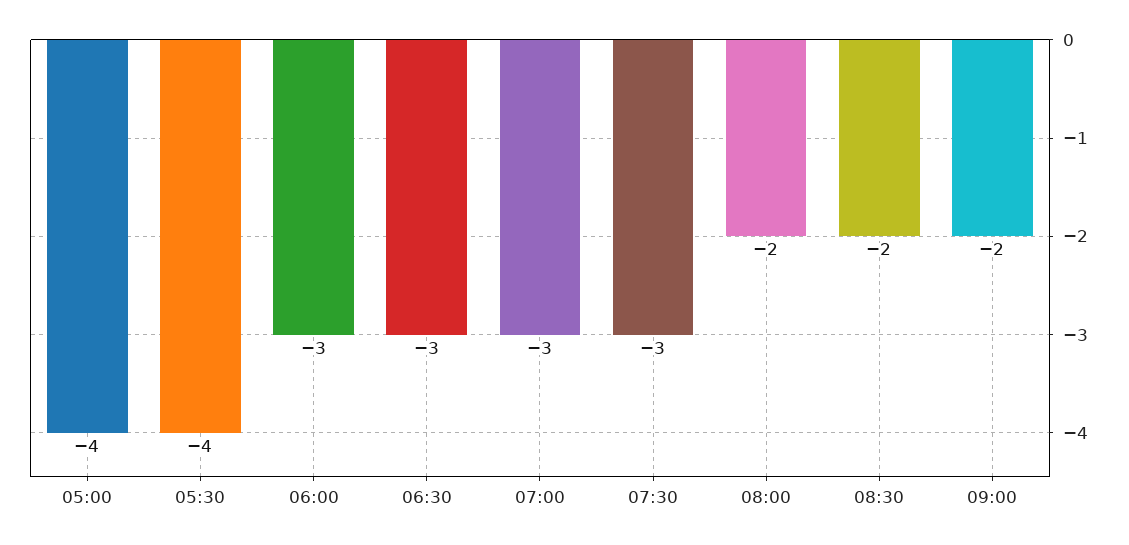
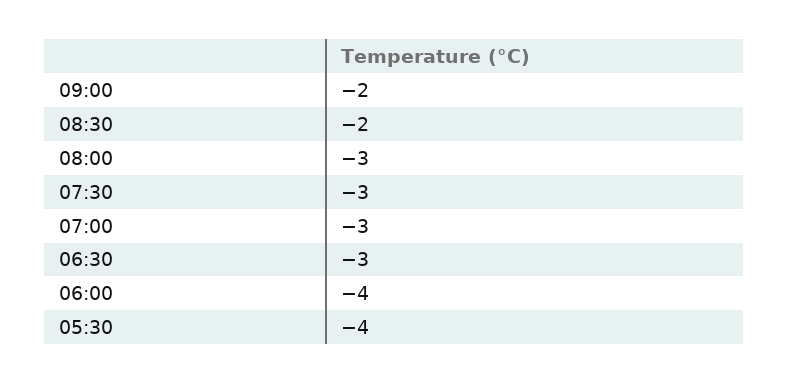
05:00: -4 -> none
06:00: -3 -> -4
08:00: -2 -> -3

